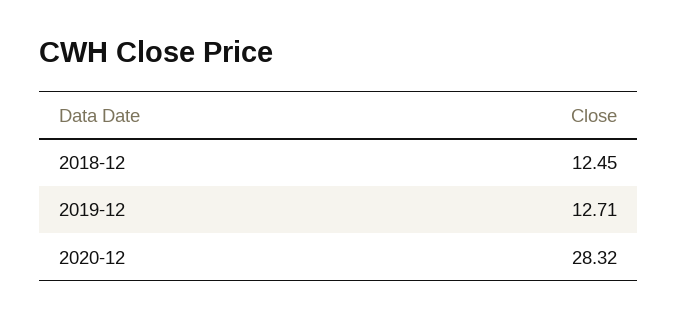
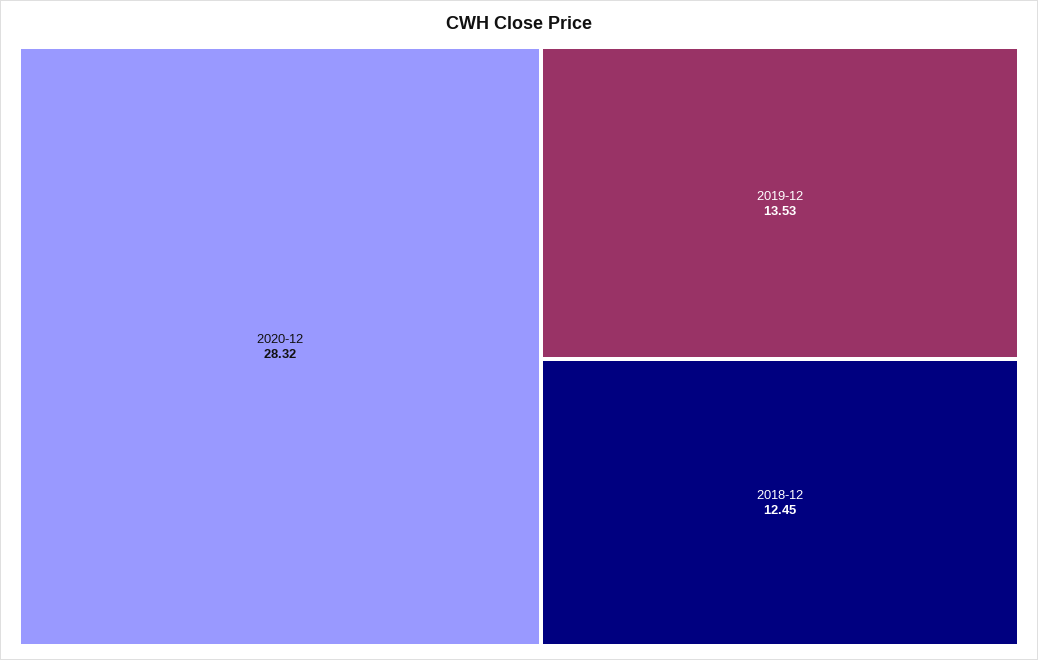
2019-12: 12.71 -> 13.53

